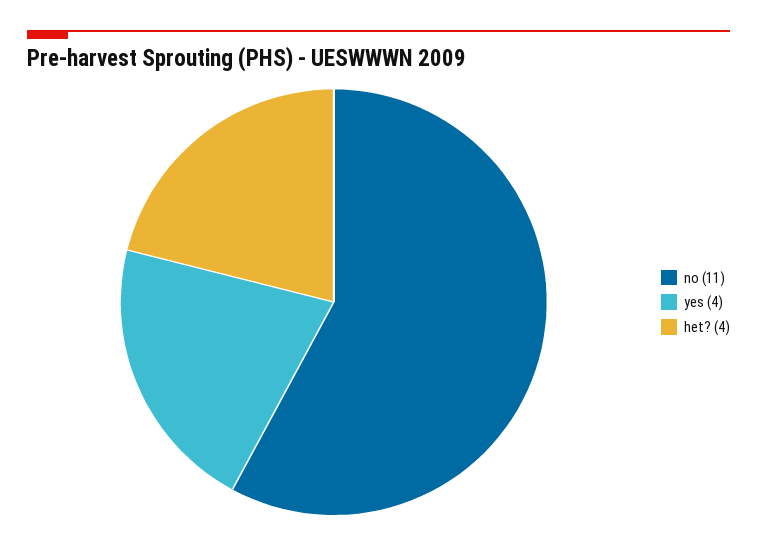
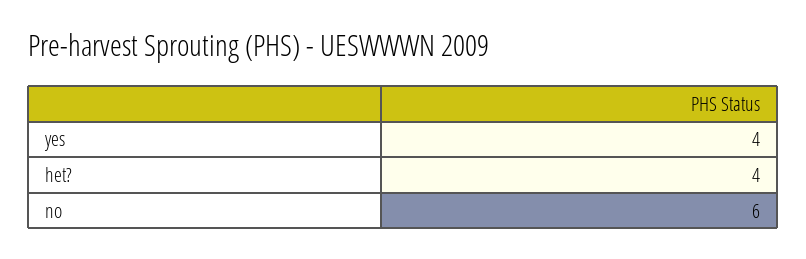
no: 11 -> 6

